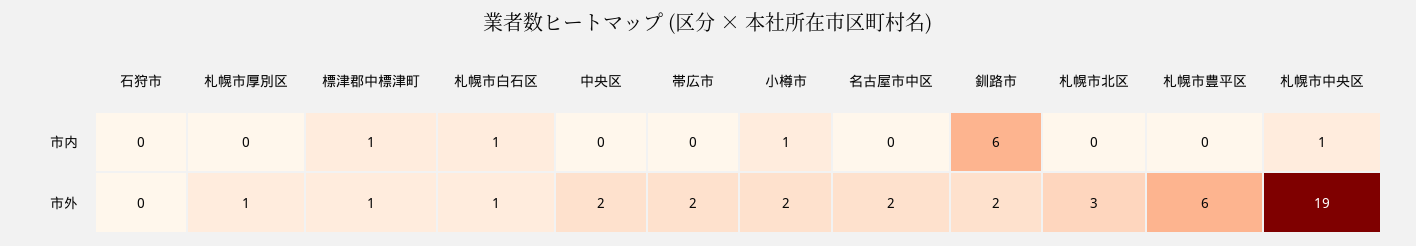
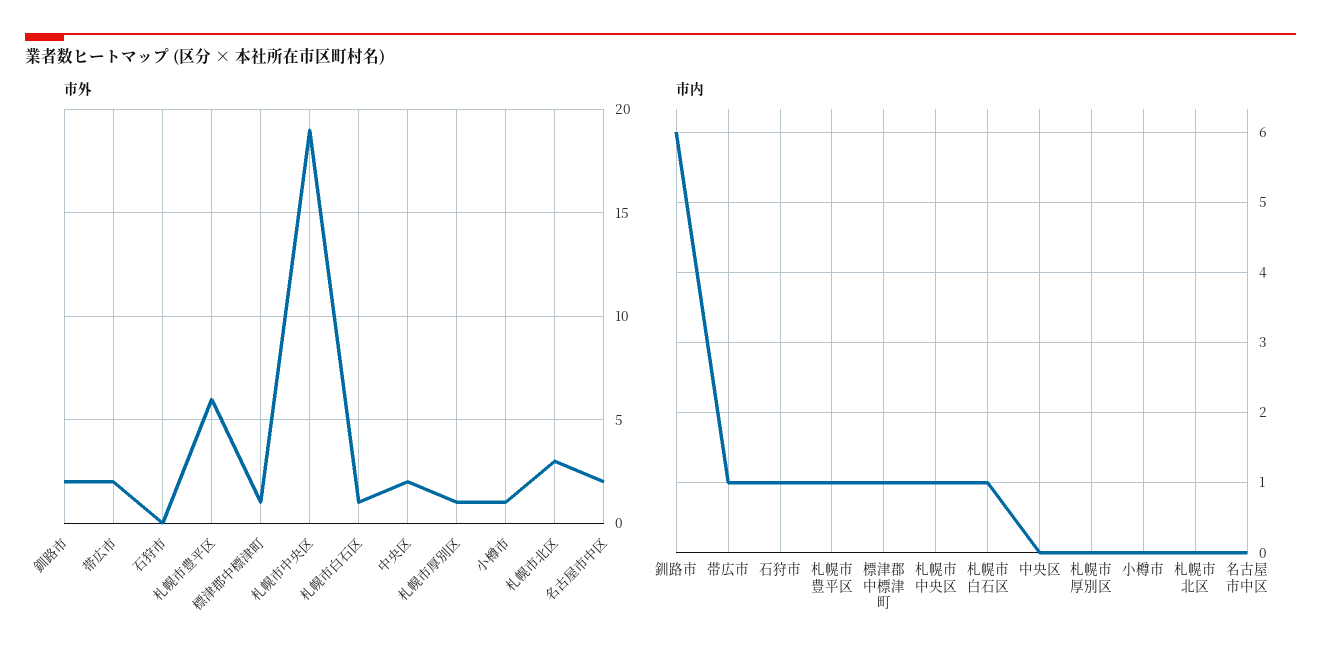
市内, 石狩市: 0 -> 1
市内, 帯広市: 0 -> 1
市内, 小樽市: 1 -> 0
市内, 札幌市豊平区: 0 -> 1
市外, 小樽市: 2 -> 1

